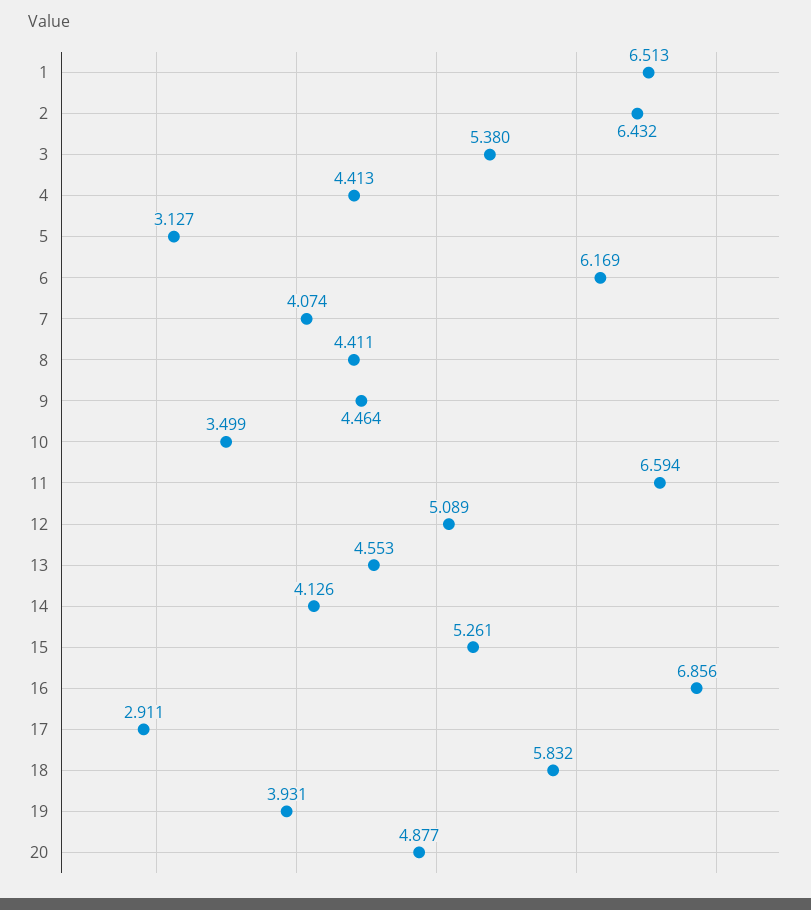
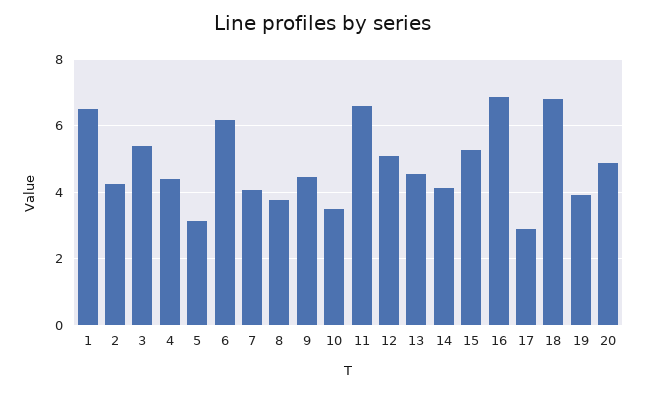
2: 6.432 -> 4.2
8: 4.411 -> 3.8
18: 5.832 -> 6.8

